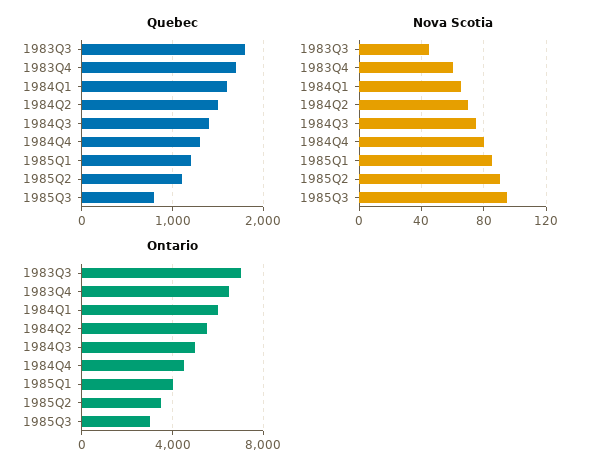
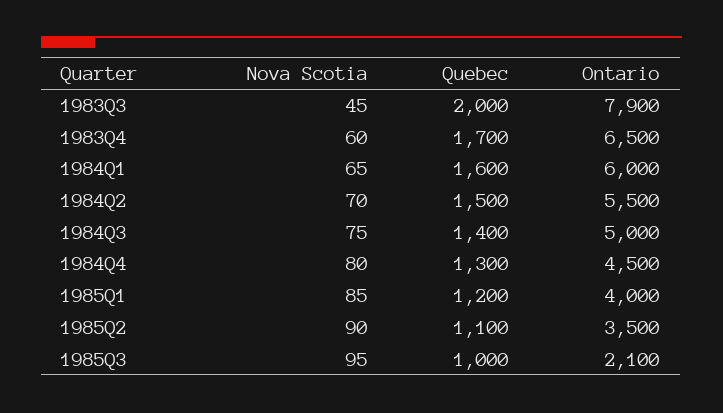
Quebec, 1983Q3: 1800 -> 2000
Quebec, 1985Q3: 800 -> 1000
Ontario, 1983Q3: 7000 -> 7900
Ontario, 1985Q3: 3000 -> 2100

